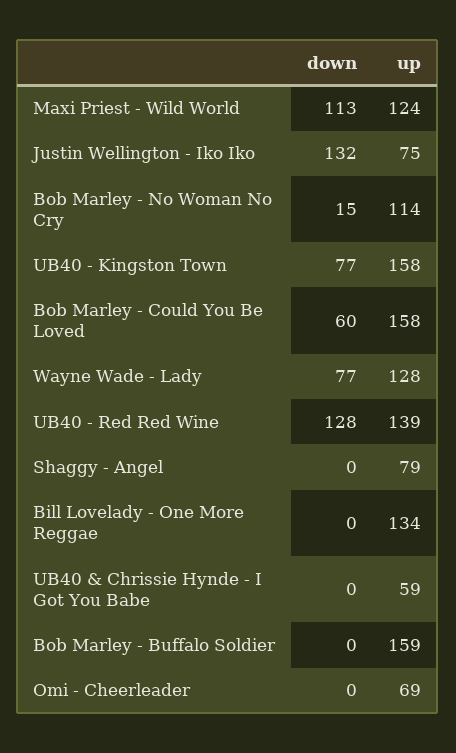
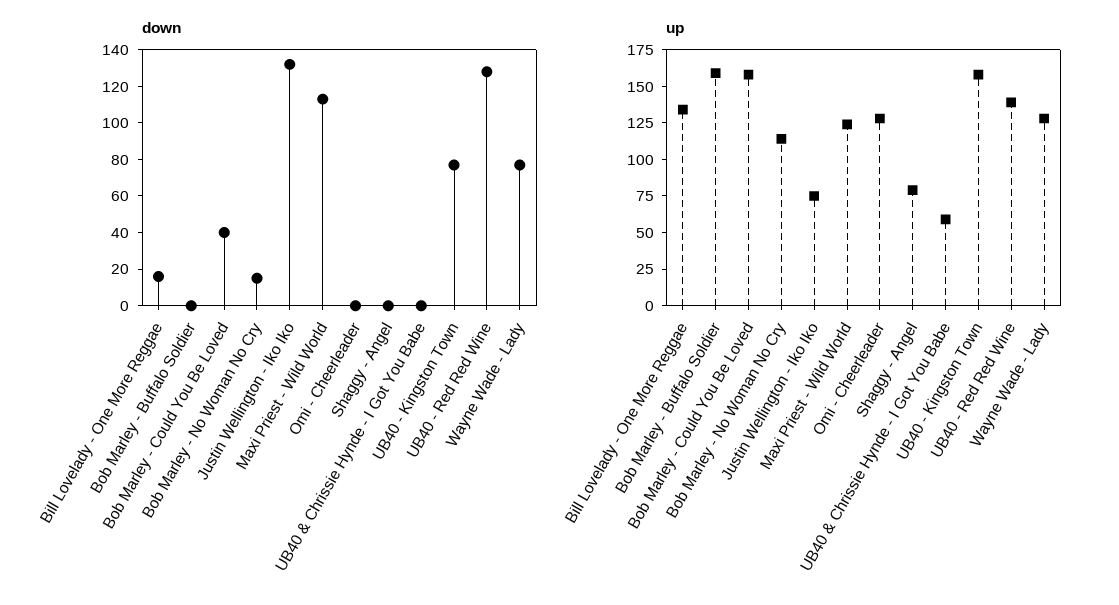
down, Bob Marley - Could You Be Loved: 60 -> 40
down, Bill Lovelady - One More Reggae: 0 -> 15
up, Omi - Cheerleader: 69 -> 125

